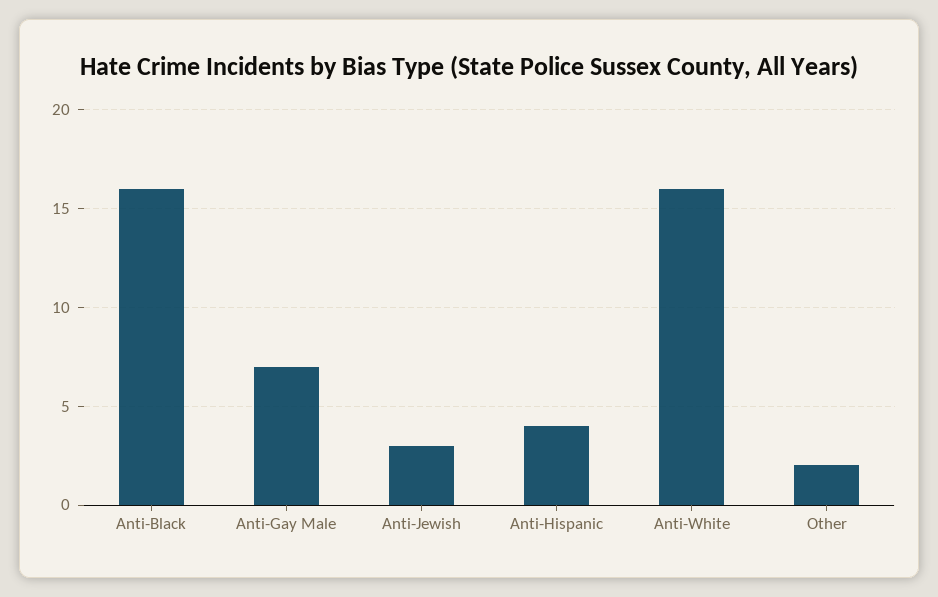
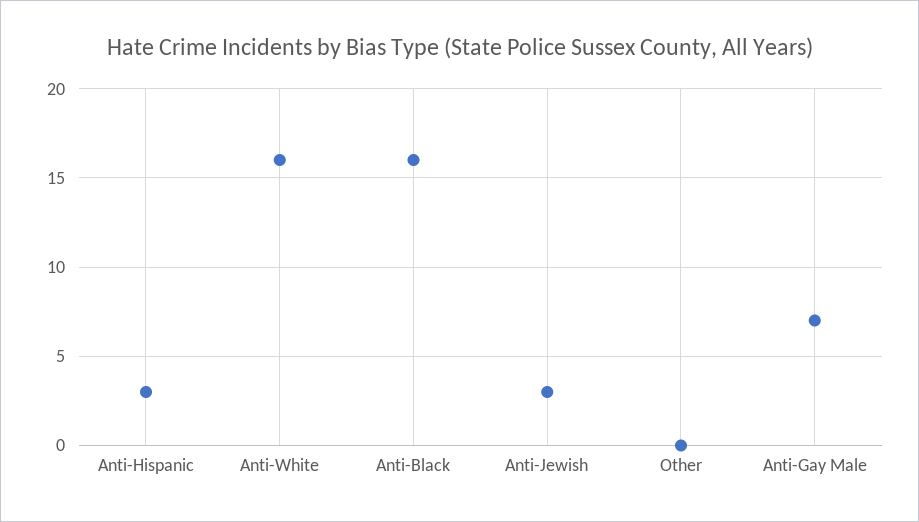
Anti-Hispanic: 4 -> 3
Other: 2 -> 0

